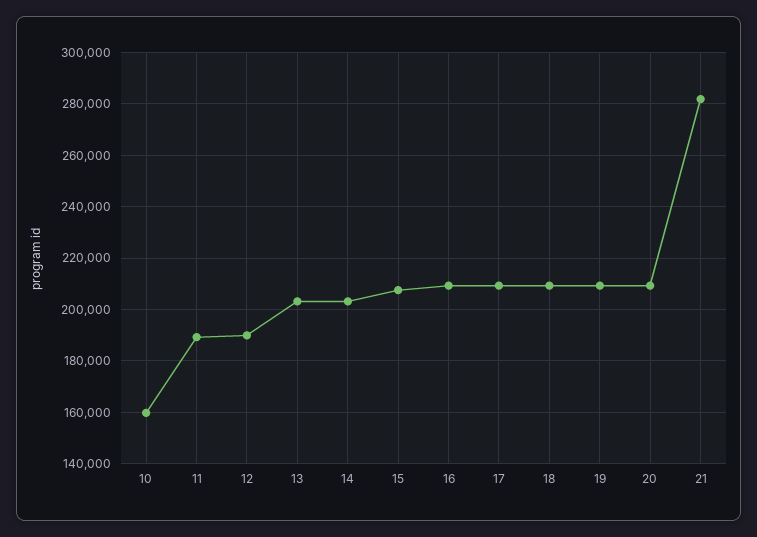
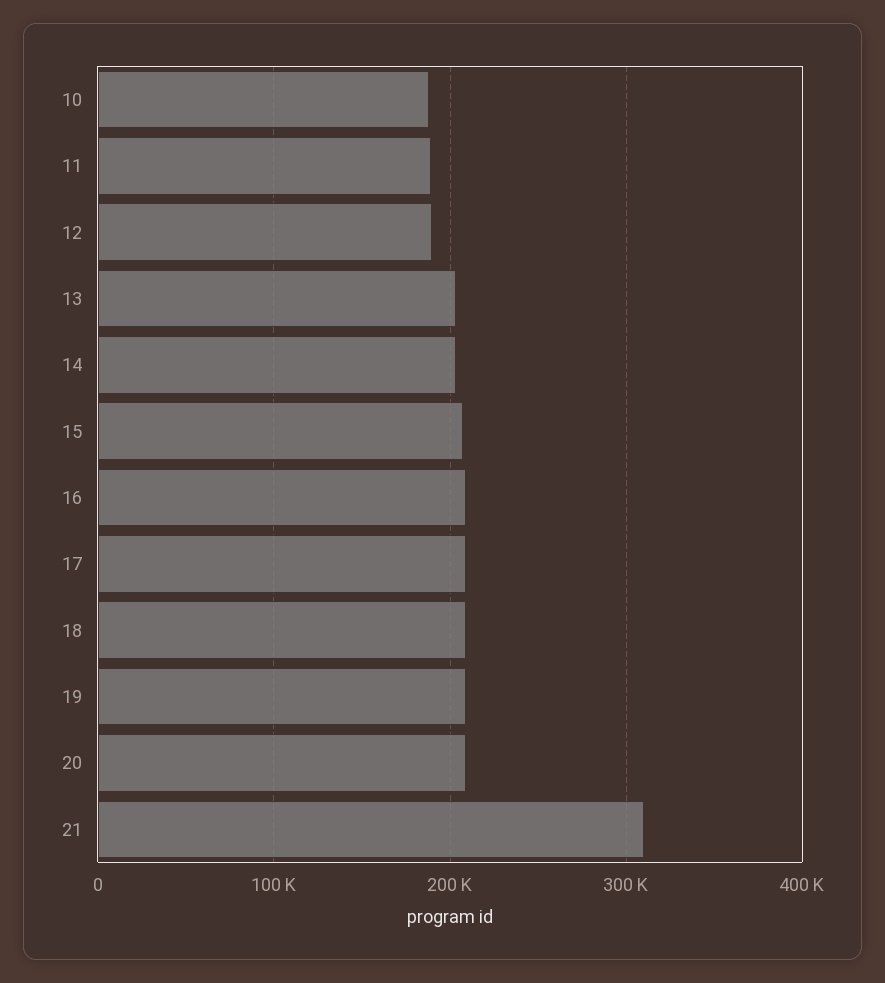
10: 160000 -> 190000
21: 282500 -> 310000

